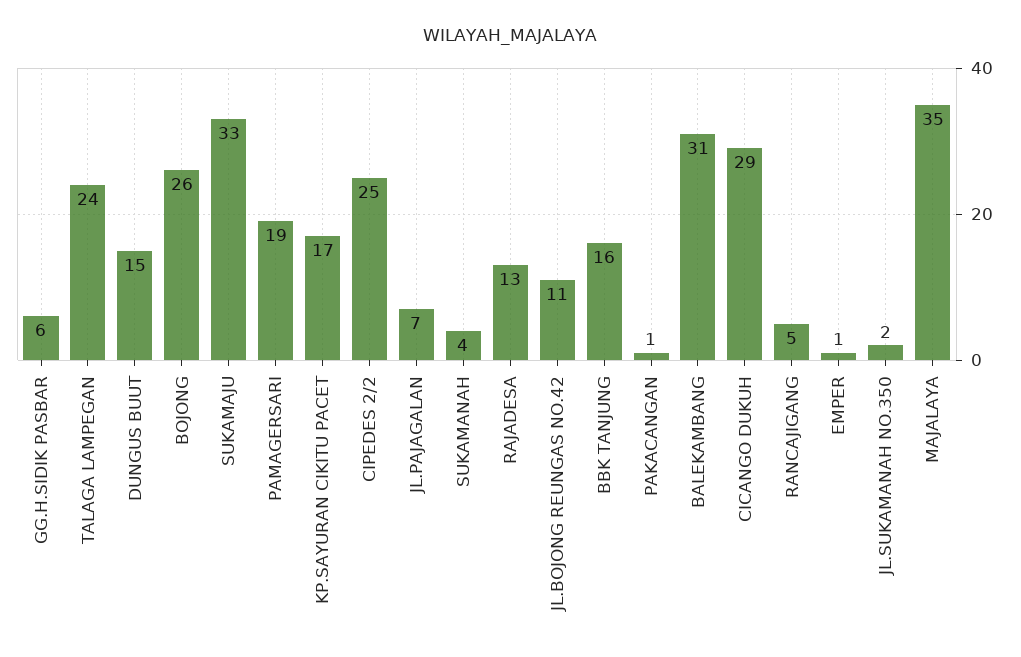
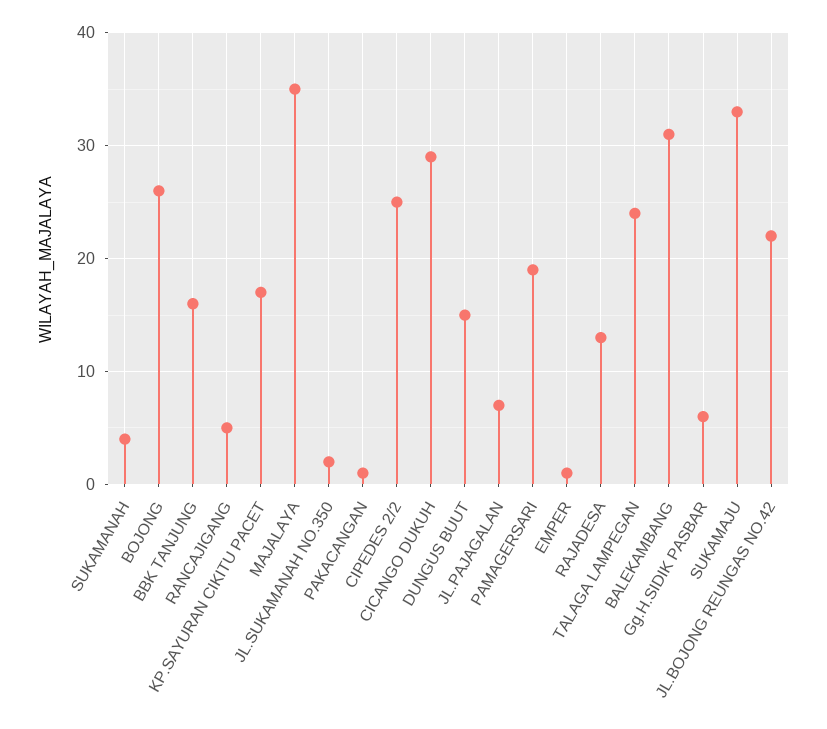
JL.BOJONG REUNGAS NO.42: 11 -> 22

